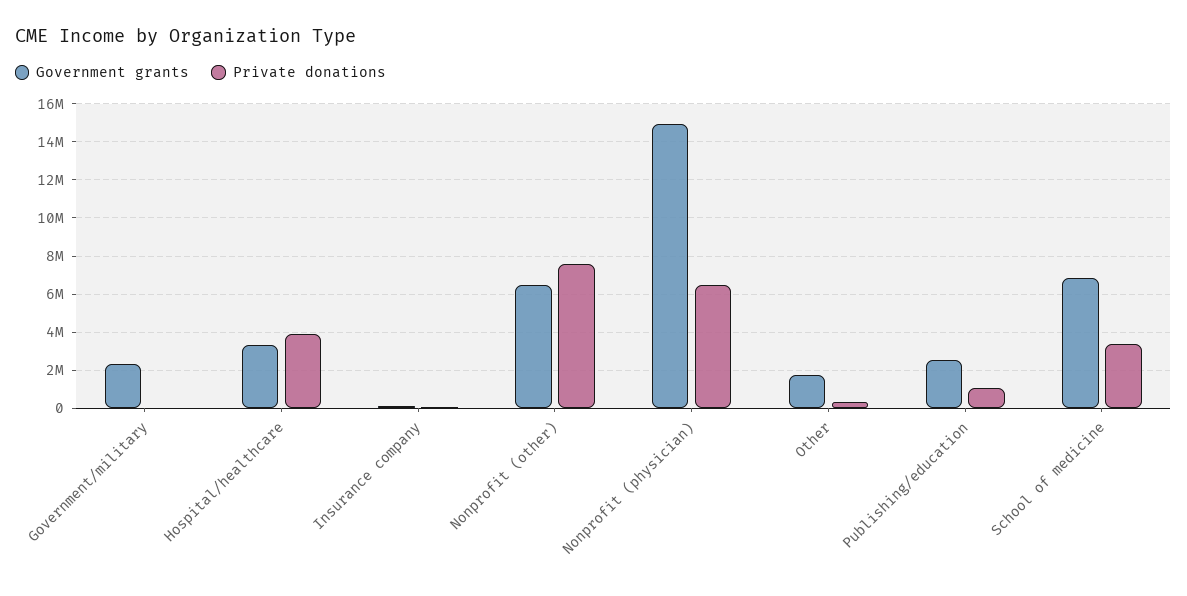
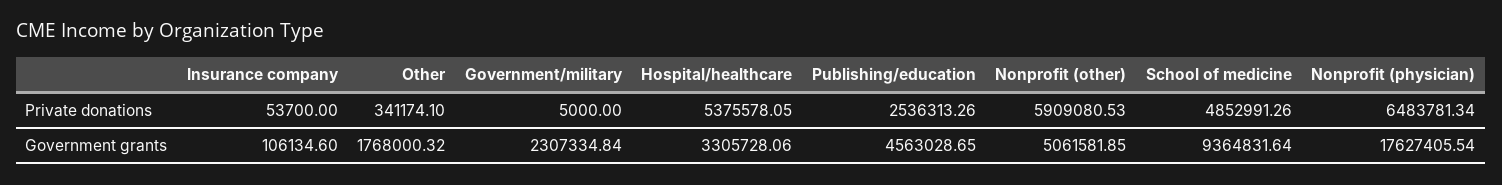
Private donations, Hospital/healthcare: 4000000 -> 5375578.05
Government grants, Nonprofit (other): 6500000 -> 5061581.85
Private donations, Nonprofit (other): 7500000 -> 5909080.53
Government grants, Nonprofit (physician): 15000000 -> 17627405.54
Government grants, Publishing/education: 2500000 -> 4563028.65
Private donations, Publishing/education: 1000000 -> 2536313.26
Government grants, School of medicine: 7000000 -> 9364831.64
Private donations, School of medicine: 3500000 -> 4852991.26

